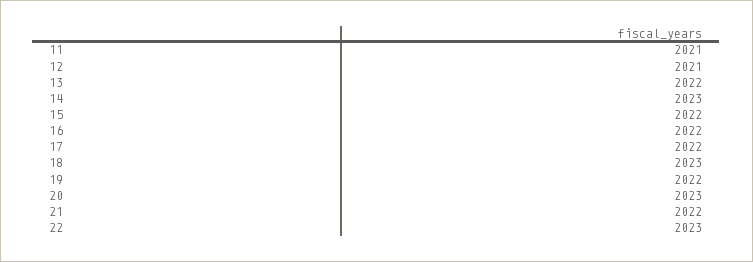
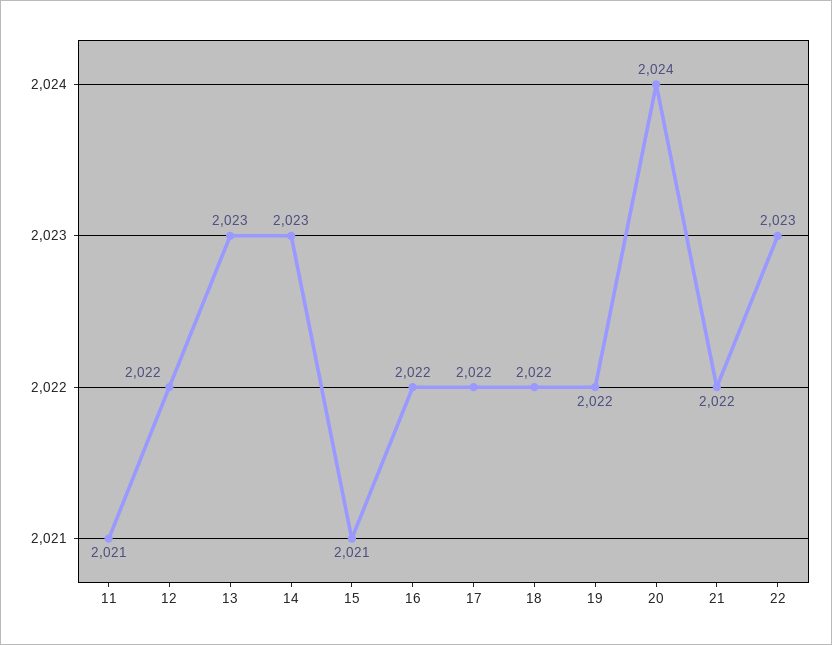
12: 2021 -> 2022
13: 2022 -> 2023
15: 2022 -> 2021
18: 2023 -> 2022
20: 2023 -> 2024

